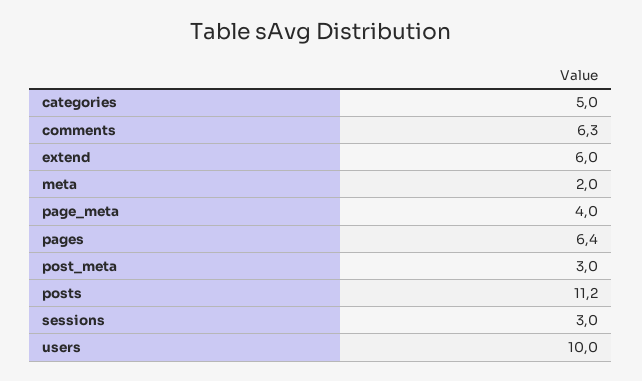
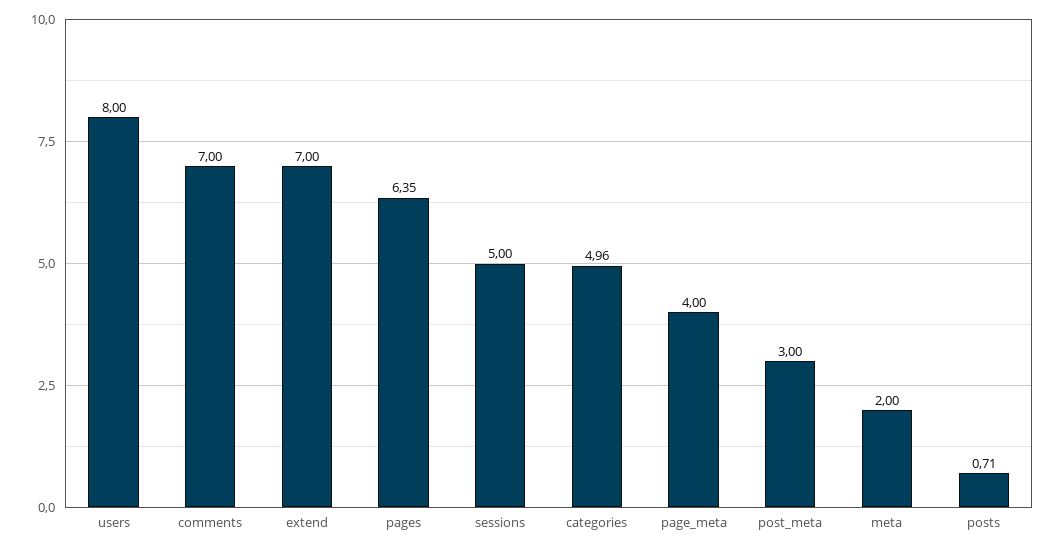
comments: 6.3 -> 7
extend: 6 -> 7
posts: 11.2 -> 0.71
sessions: 3 -> 5
users: 10 -> 8

